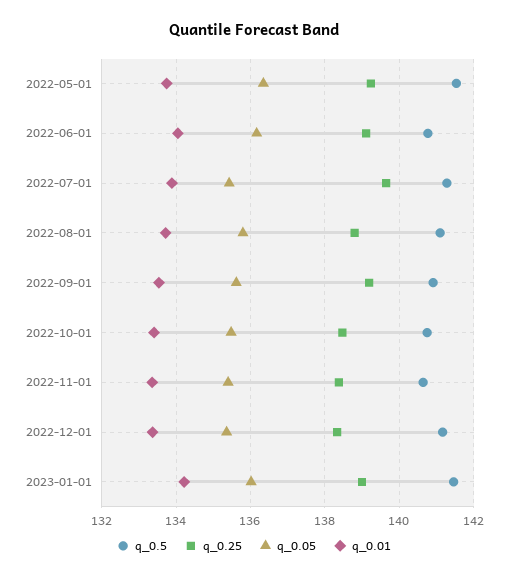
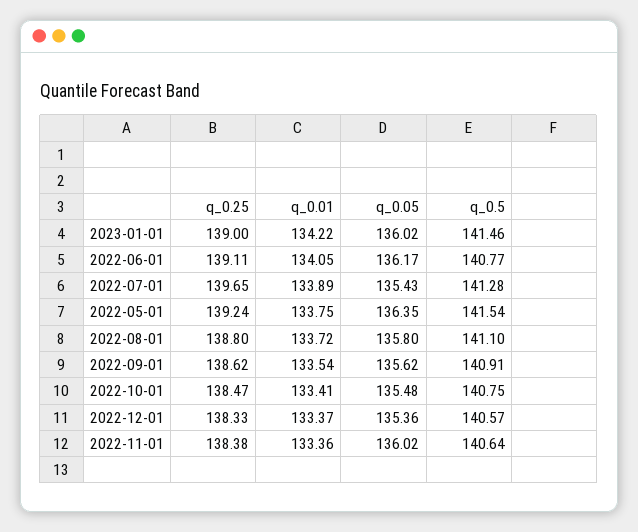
q_0.25, 2022-09-01: 139.2 -> 138.62
q_0.05, 2022-11-01: 135.4 -> 136.02
q_0.5, 2022-12-01: 141.2 -> 140.57

